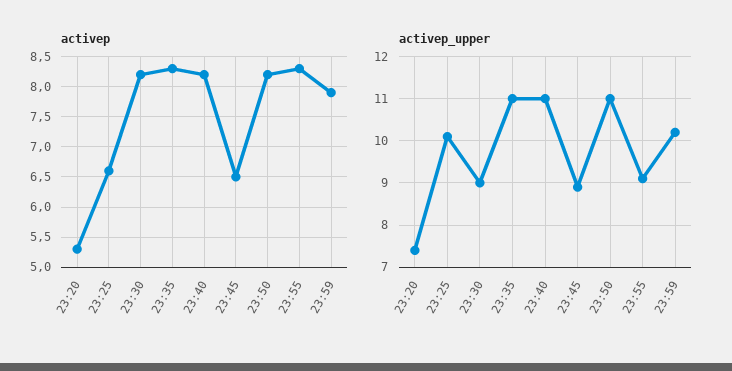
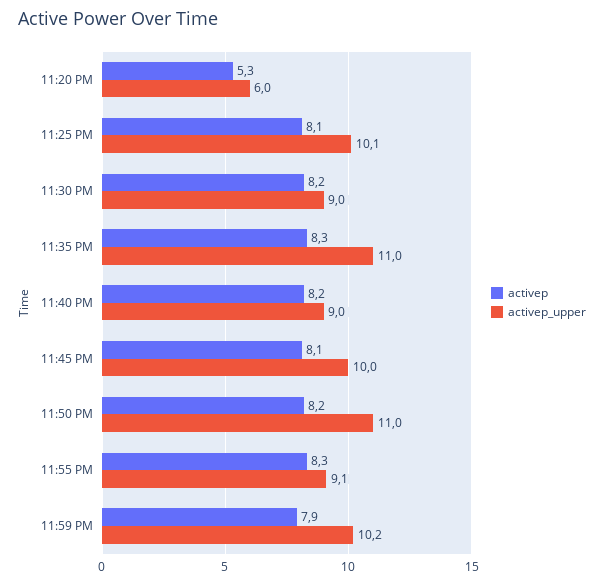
activep, 23:25: 6.6 -> 8.1
activep, 23:45: 6.5 -> 8.1
activep_upper, 23:20: 7.5 -> 6
activep_upper, 23:40: 11 -> 9
activep_upper, 23:45: 9 -> 10

